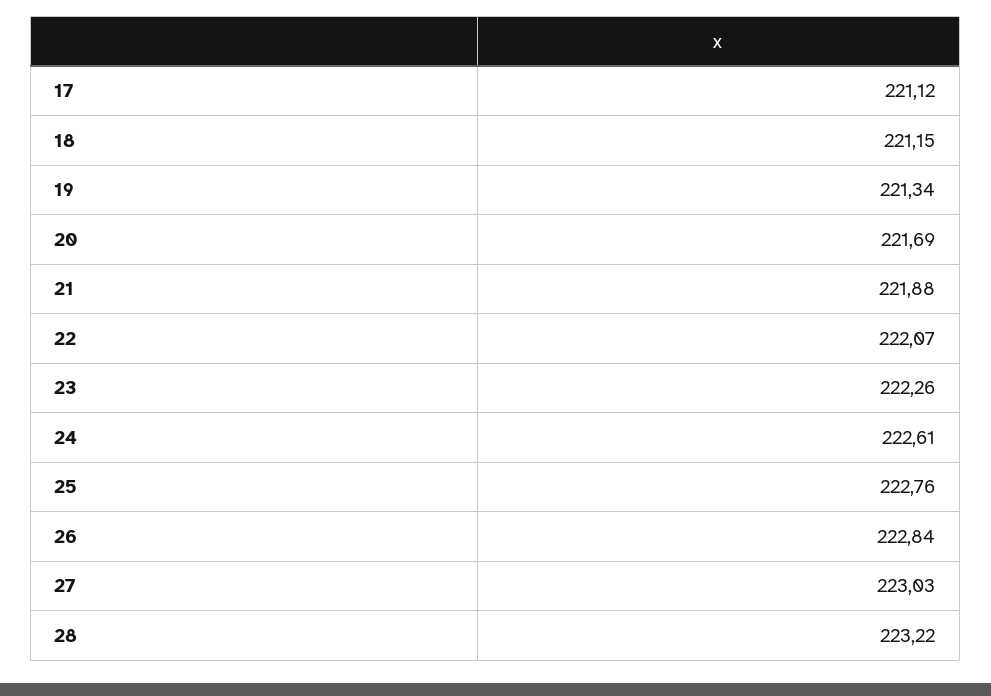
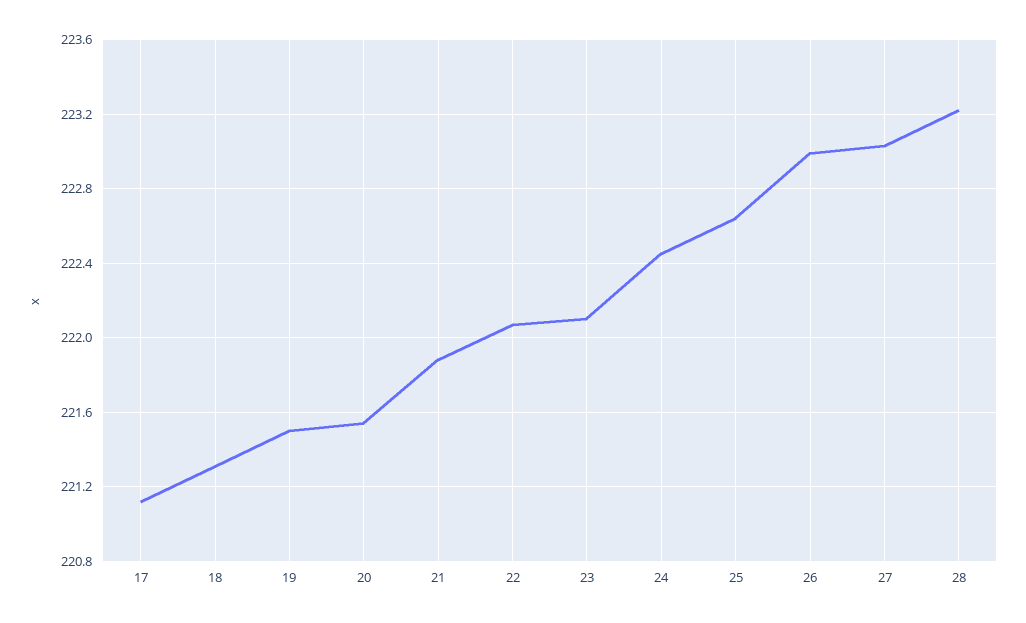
18: 221.15 -> 221.3
19: 221.34 -> 221.5
20: 221.69 -> 221.55
23: 222.26 -> 222.1
24: 222.61 -> 222.45
25: 222.76 -> 222.65
26: 222.84 -> 223

